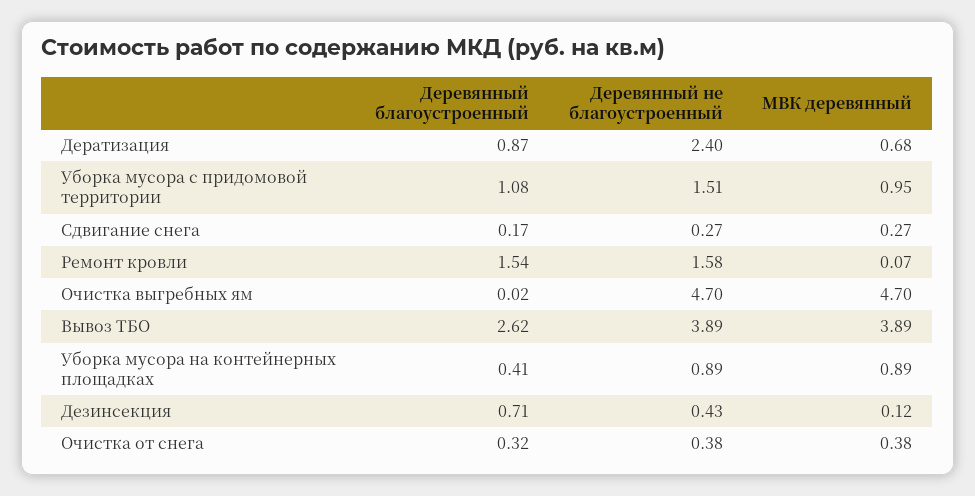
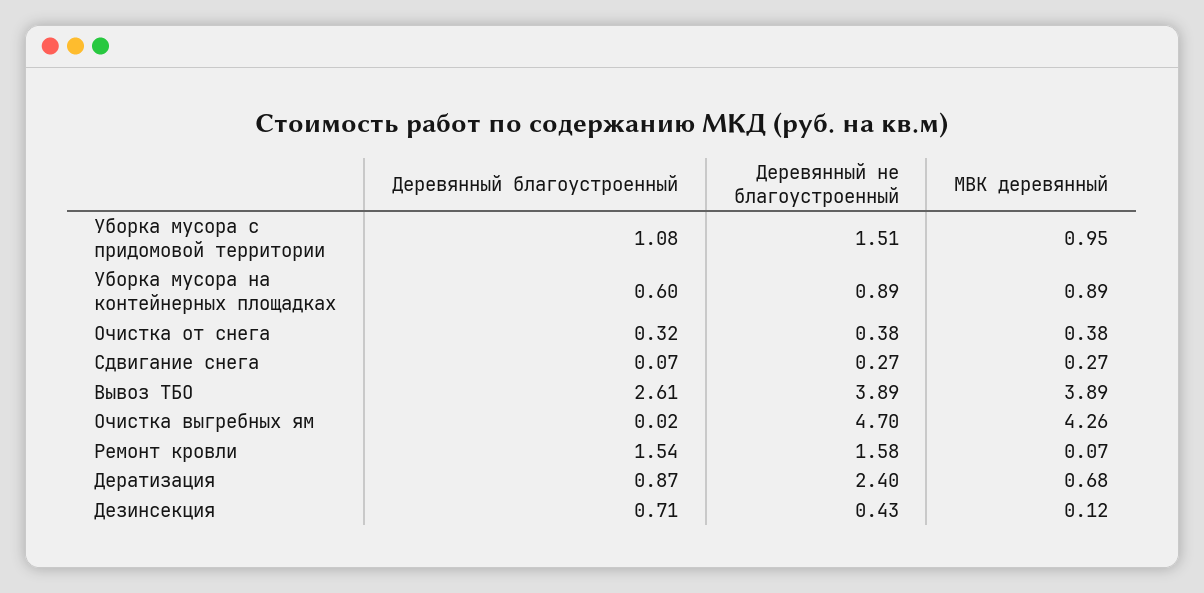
Деревянный благоустроенный, Сдвигание снега: 0.17 -> 0.07
МВК деревянный, Очистка выгребных ям: 4.7 -> 4.26
Деревянный благоустроенный, Вывоз ТБО: 2.62 -> 2.61
Деревянный благоустроенный, Уборка мусора на контейнерных площадках: 0.41 -> 0.6

